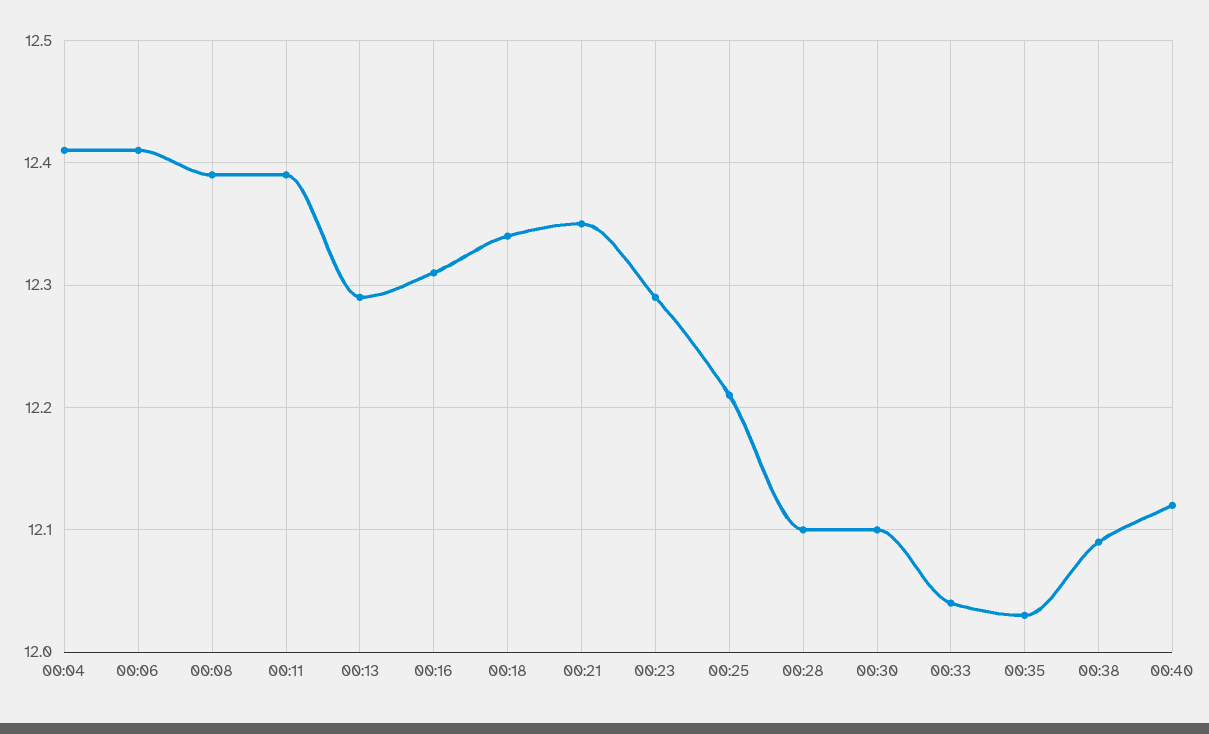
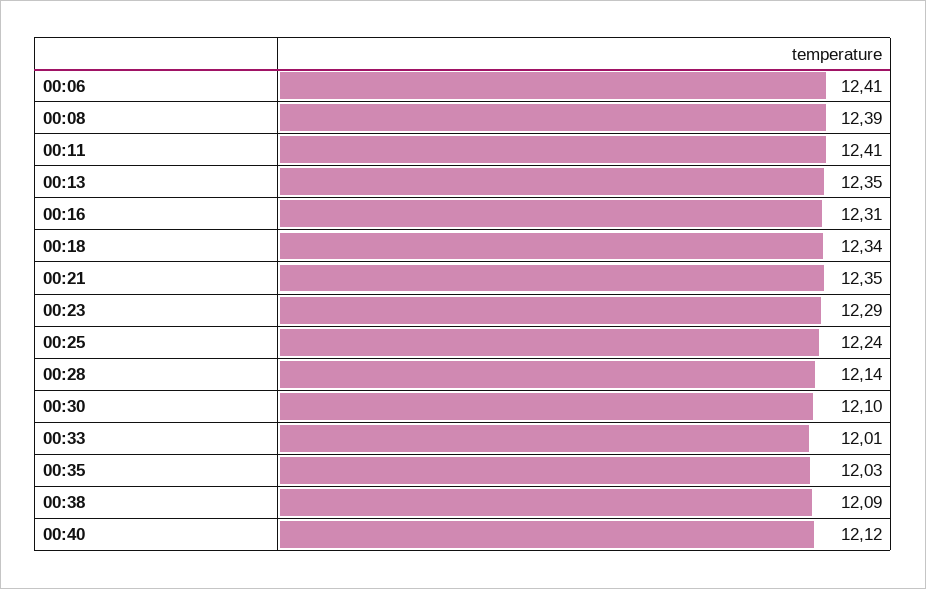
00:04: 12.41 -> none
00:11: 12.39 -> 12.41
00:13: 12.29 -> 12.35
00:25: 12.21 -> 12.24
00:28: 12.1 -> 12.14
00:33: 12.04 -> 12.01

